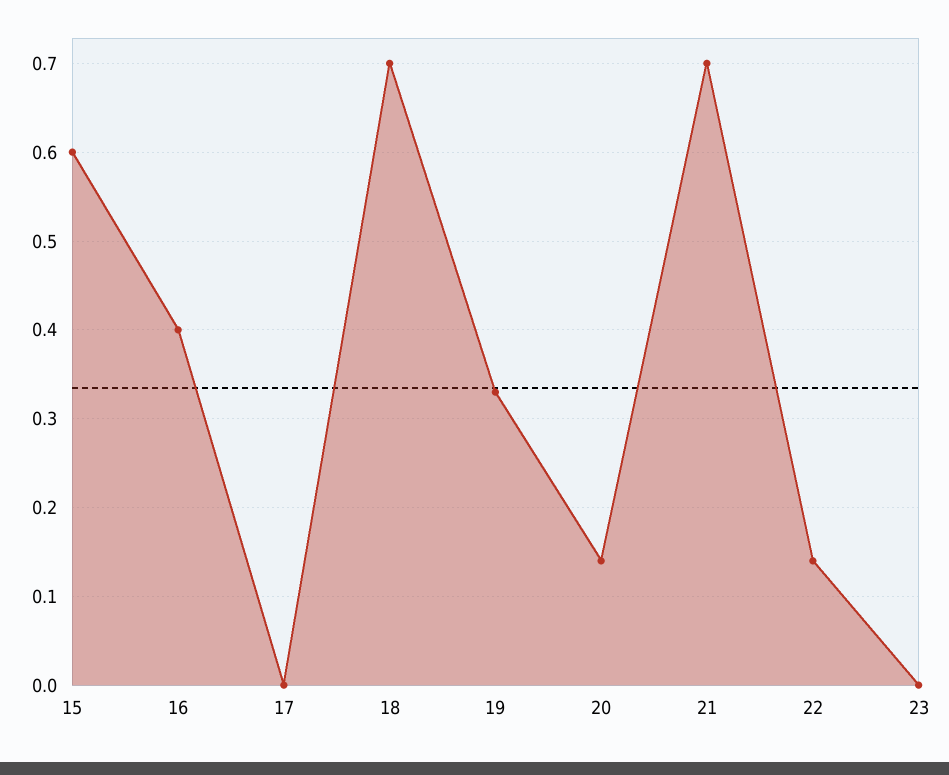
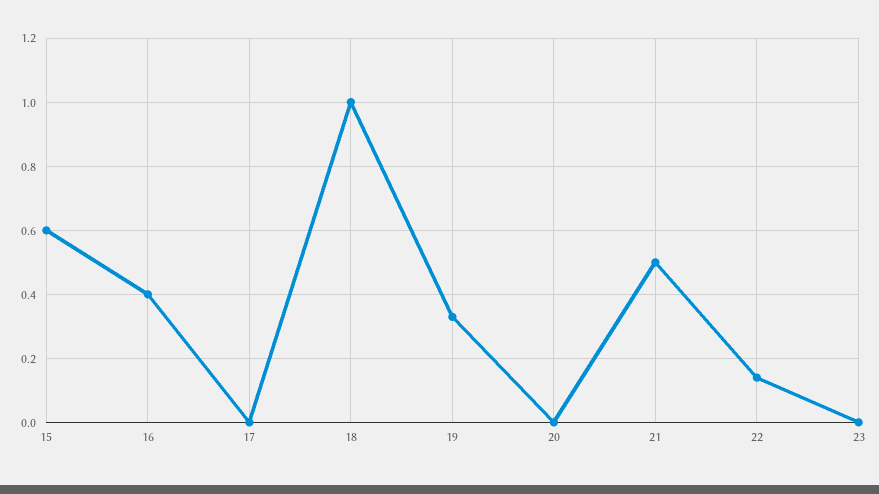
18: 0.7 -> 1
20: 0.14 -> 0
21: 0.7 -> 0.5

